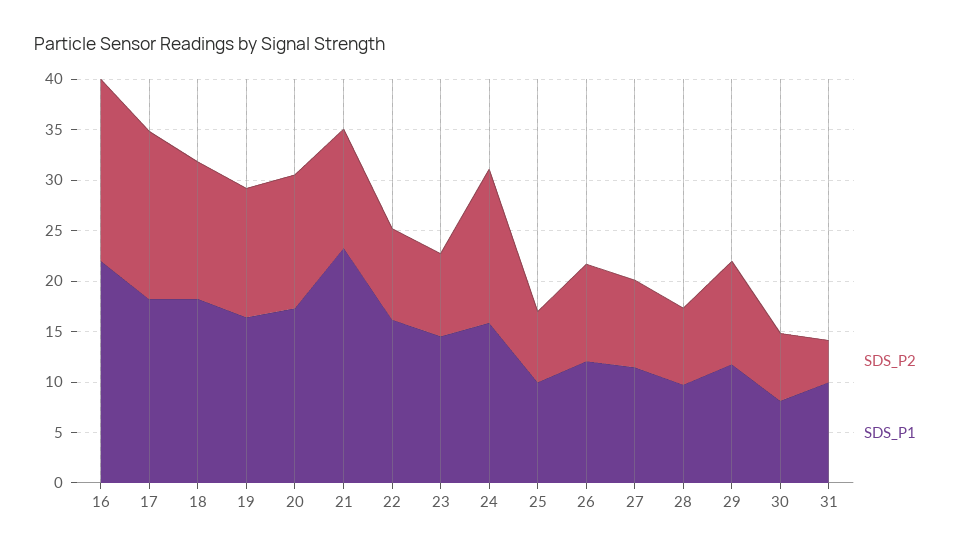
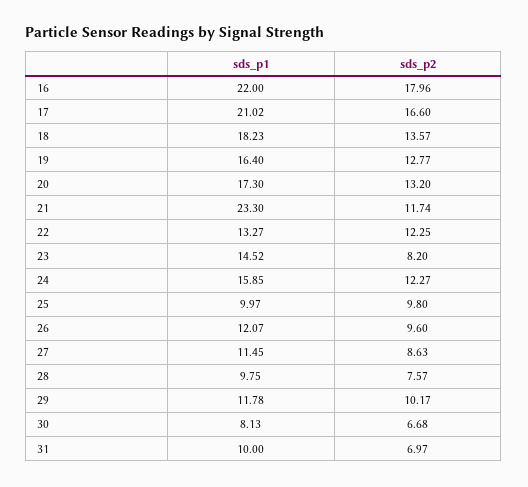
SDS_P1, 17: 18 -> 21.02
SDS_P2, 22: 9 -> 12.25
SDS_P1, 22: 16 -> 13.27
SDS_P2, 24: 15 -> 12.27
SDS_P2, 25: 7 -> 9.8
SDS_P2, 31: 4 -> 6.97

